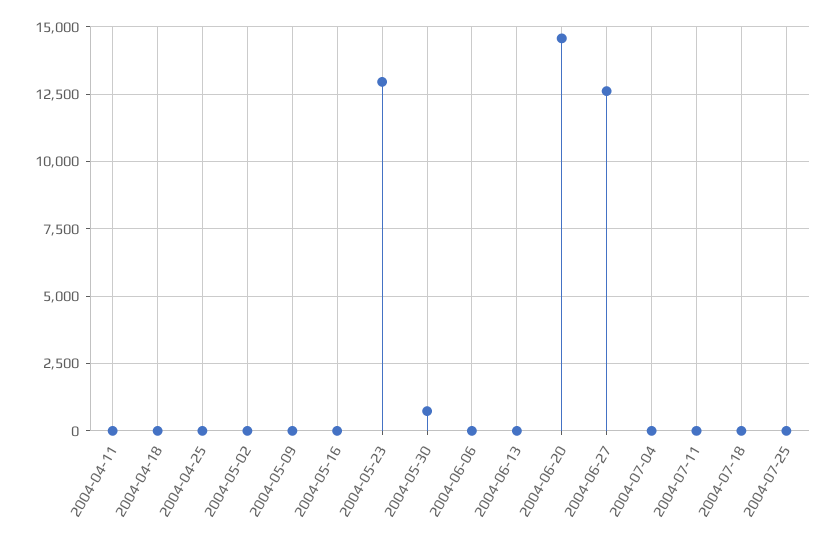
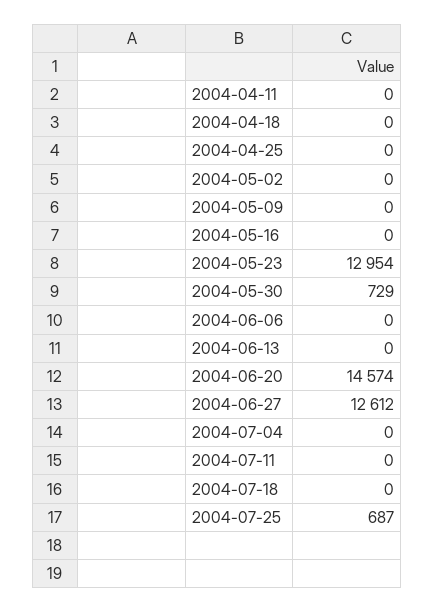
2004-07-25: 0 -> 687

